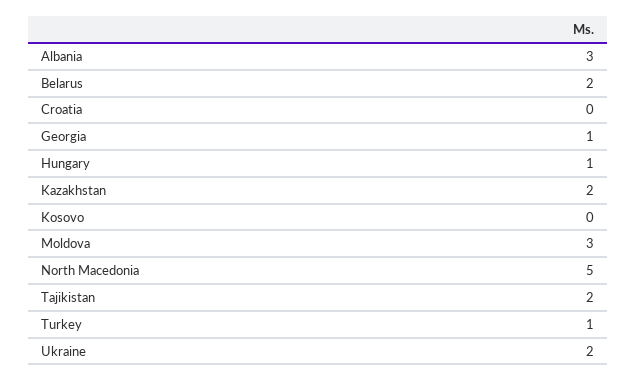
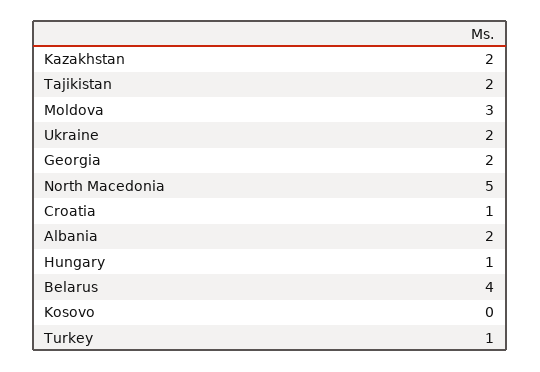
Albania: 3 -> 2
Belarus: 2 -> 4
Croatia: 0 -> 1
Georgia: 1 -> 2

